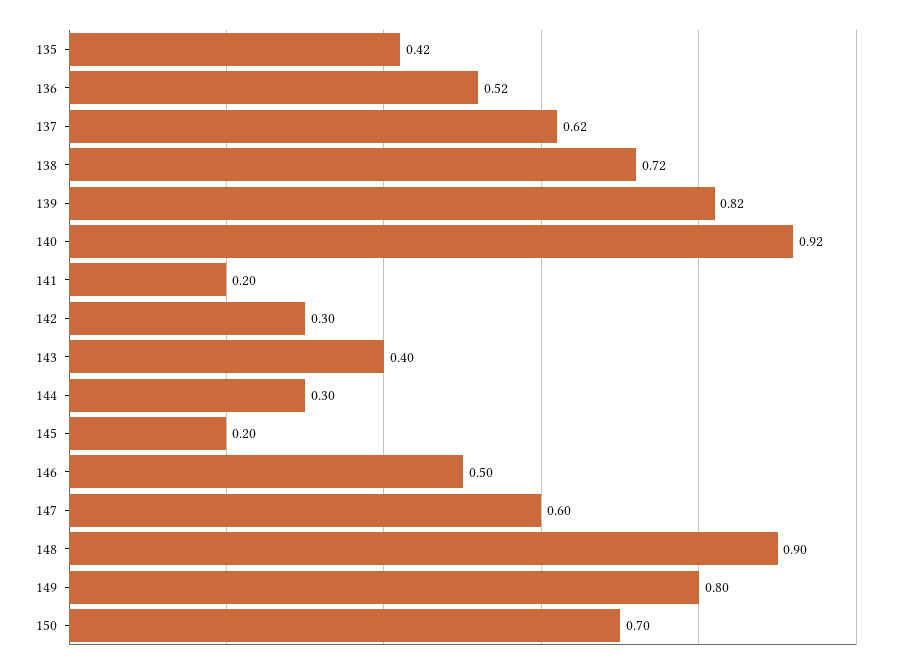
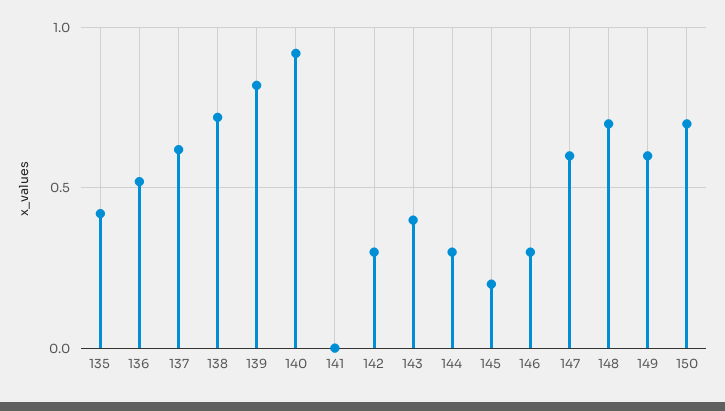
141: 0.2 -> 0
146: 0.5 -> 0.3
148: 0.9 -> 0.7
149: 0.8 -> 0.6

